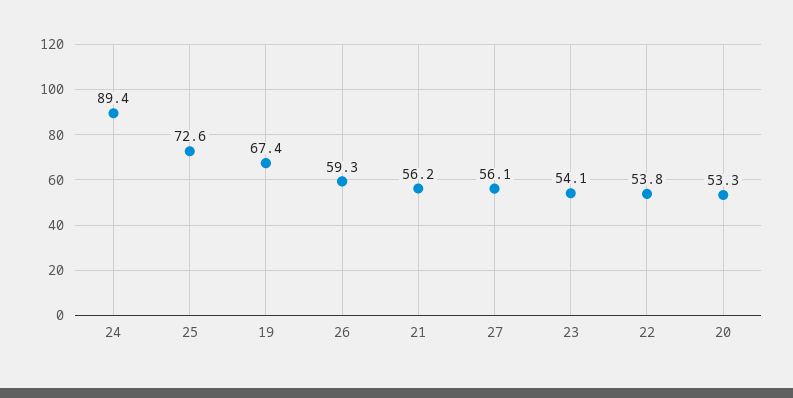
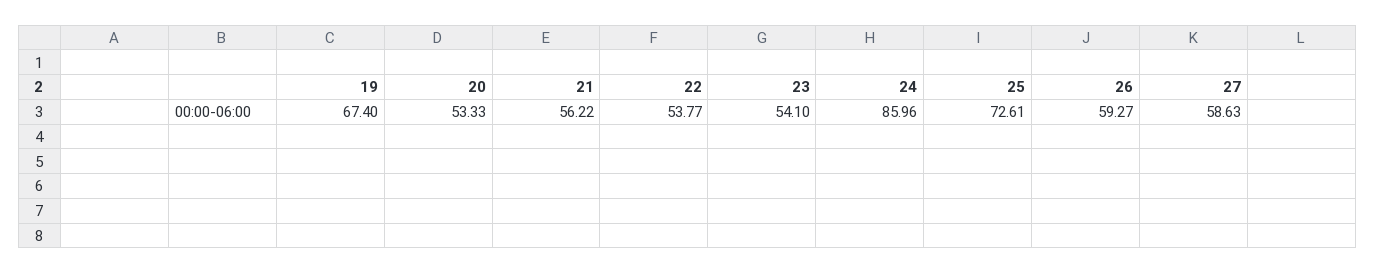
24: 89.4 -> 85.96
27: 56.1 -> 58.63

